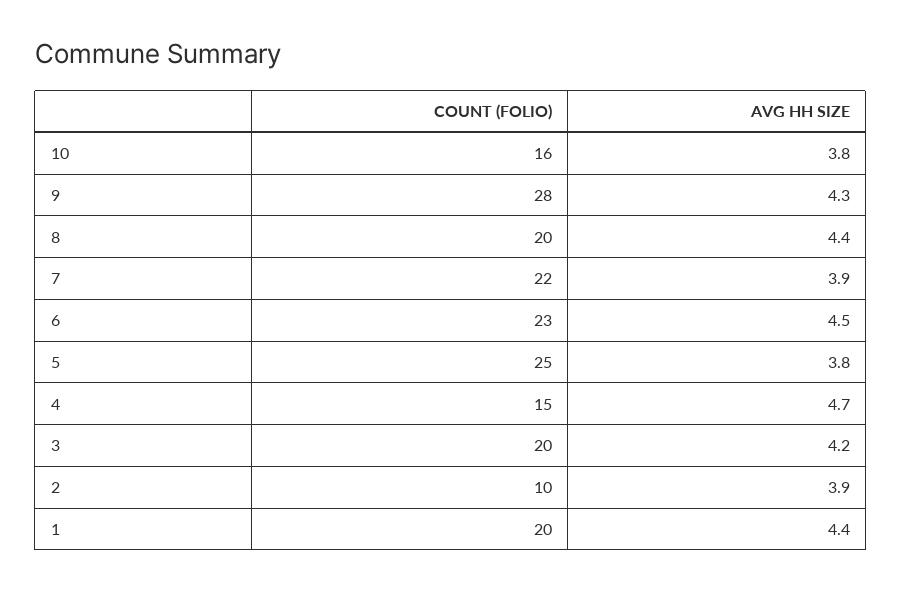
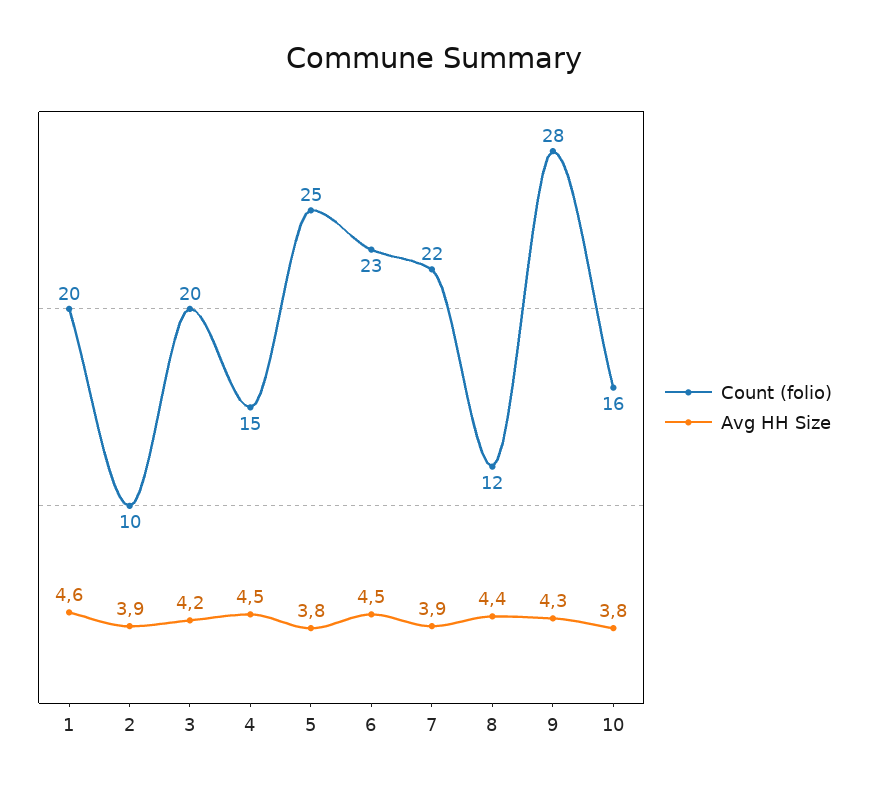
COUNT (FOLIO), 8: 20 -> 12
AVG HH SIZE, 4: 4.7 -> 4.5
AVG HH SIZE, 1: 4.4 -> 4.6

